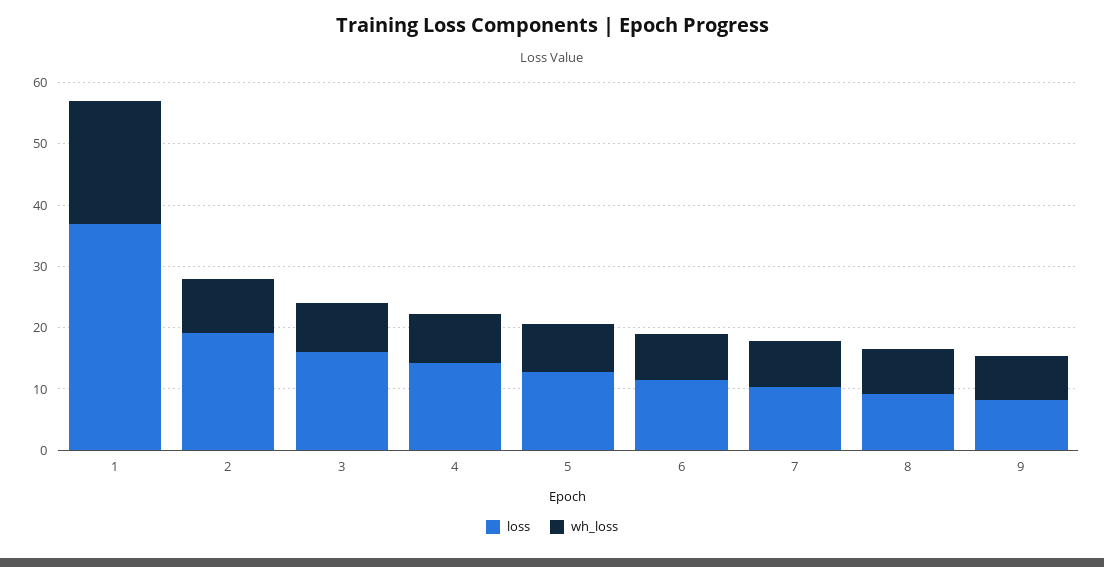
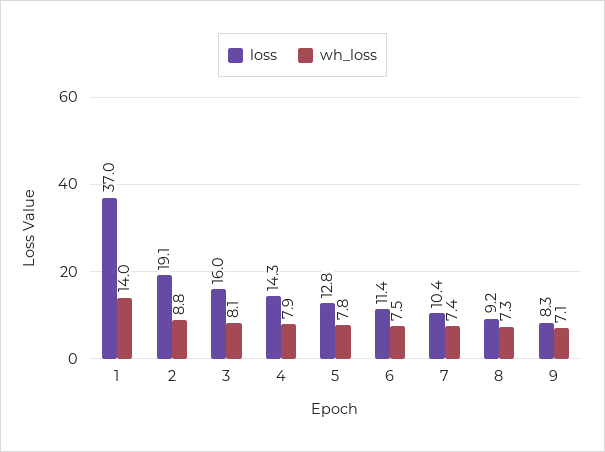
wh_loss, 1: 20 -> 14

